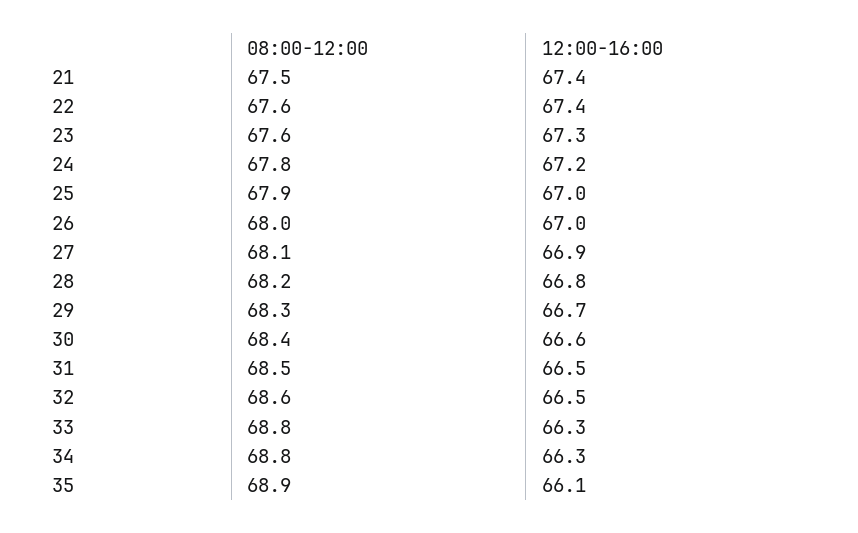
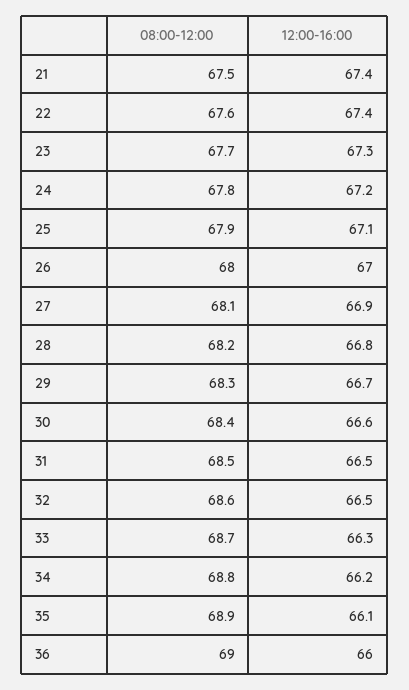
08:00-12:00, 23: 67.6 -> 67.7
12:00-16:00, 25: 67 -> 67.1
08:00-12:00, 33: 68.8 -> 68.7
12:00-16:00, 34: 66.3 -> 66.2
08:00-12:00, 36: none -> 69
12:00-16:00, 36: none -> 66

